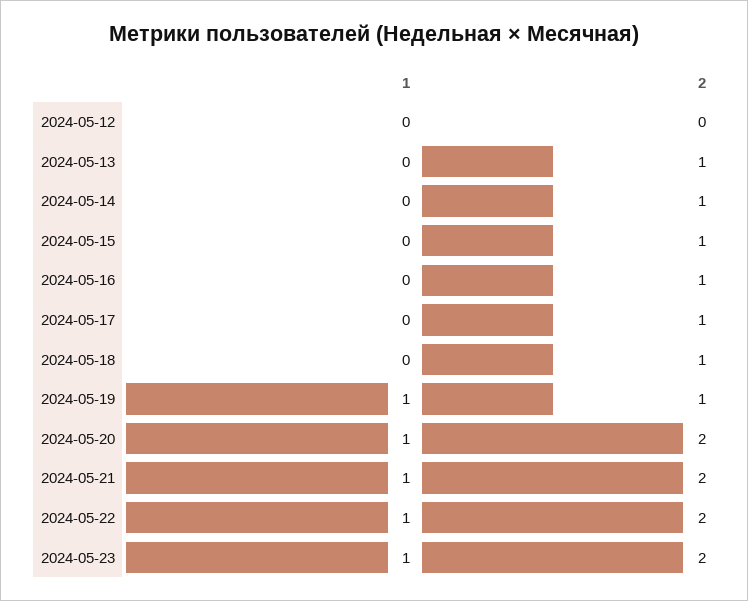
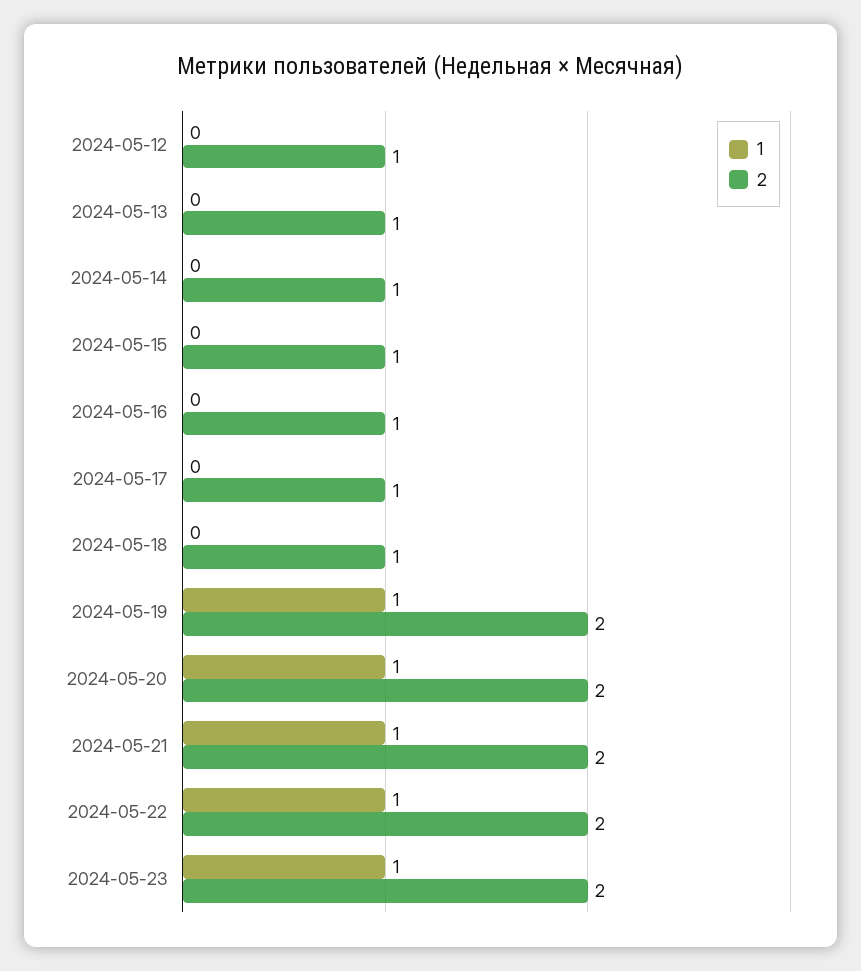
2, 2024-05-12: 0 -> 1
2, 2024-05-19: 1 -> 2

